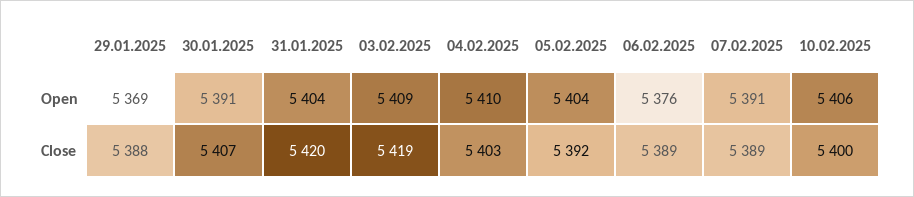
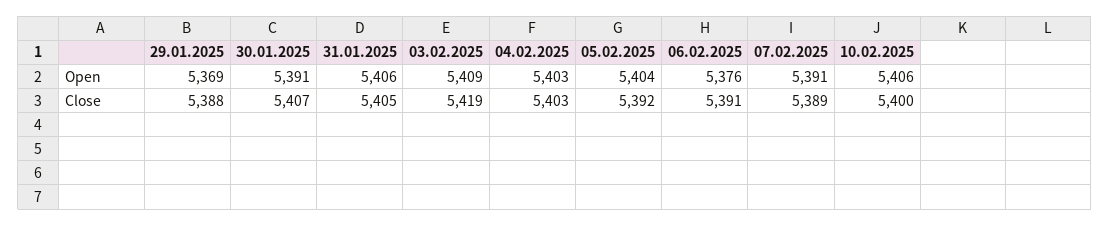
31.01.2025, Open: 5404 -> 5406
04.02.2025, Open: 5410 -> 5403
31.01.2025, Close: 5420 -> 5405
06.02.2025, Close: 5389 -> 5391

